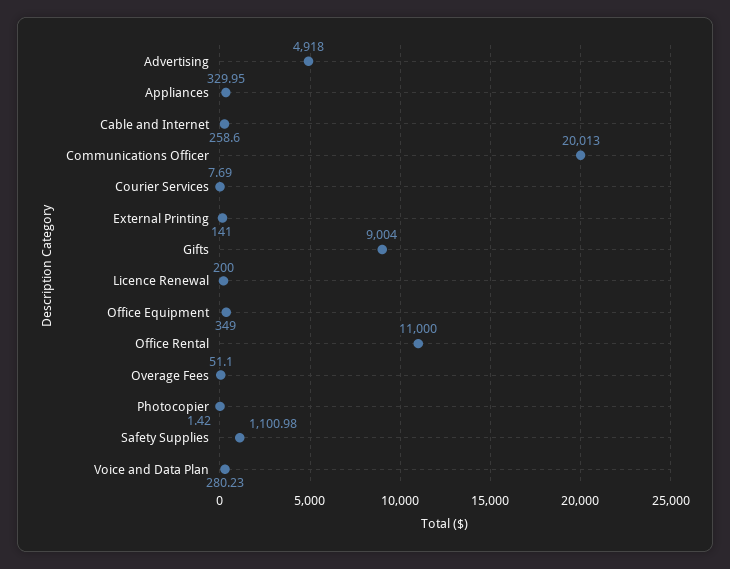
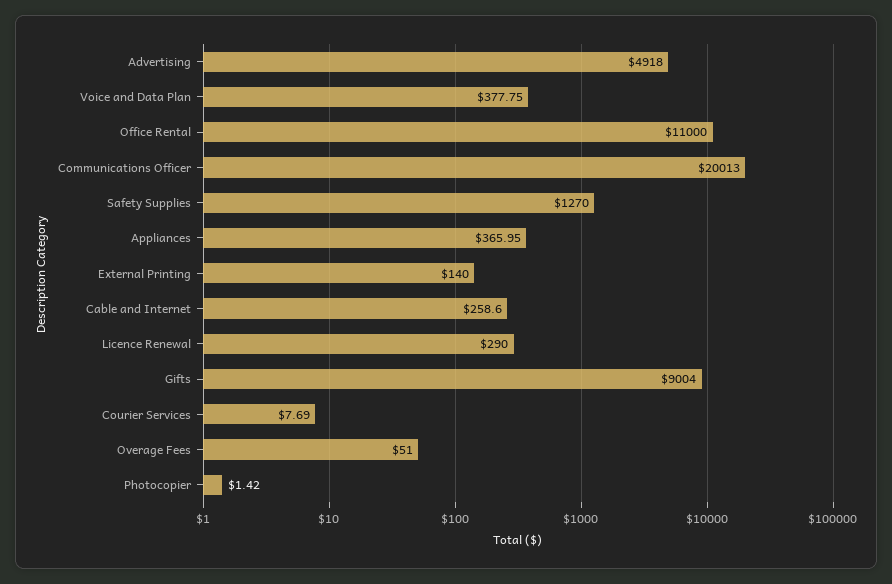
Appliances: 329.95 -> 365.95
External Printing: 141 -> 140
Licence Renewal: 200 -> 290
Office Equipment: 349 -> none
Overage Fees: 51.1 -> 51
Safety Supplies: 1100.98 -> 1270
Voice and Data Plan: 280.23 -> 377.75

